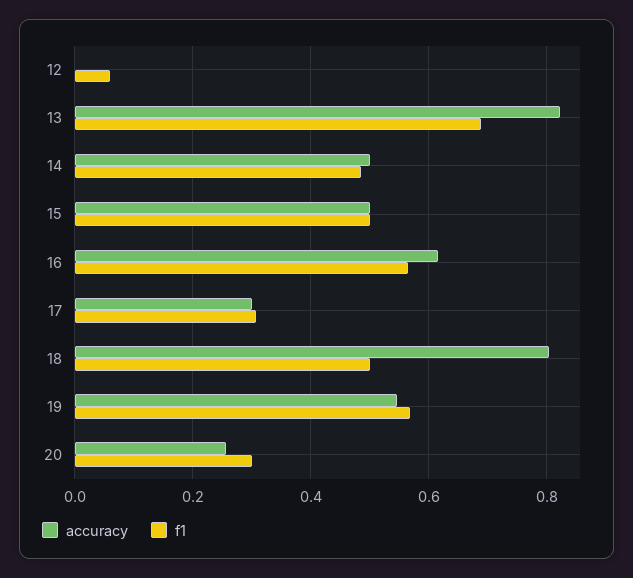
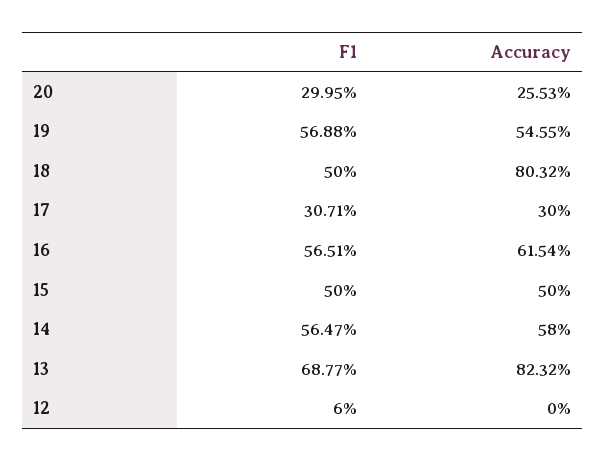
accuracy, 14: 0.5 -> 0.58
f1, 14: 0.48 -> 0.5647

